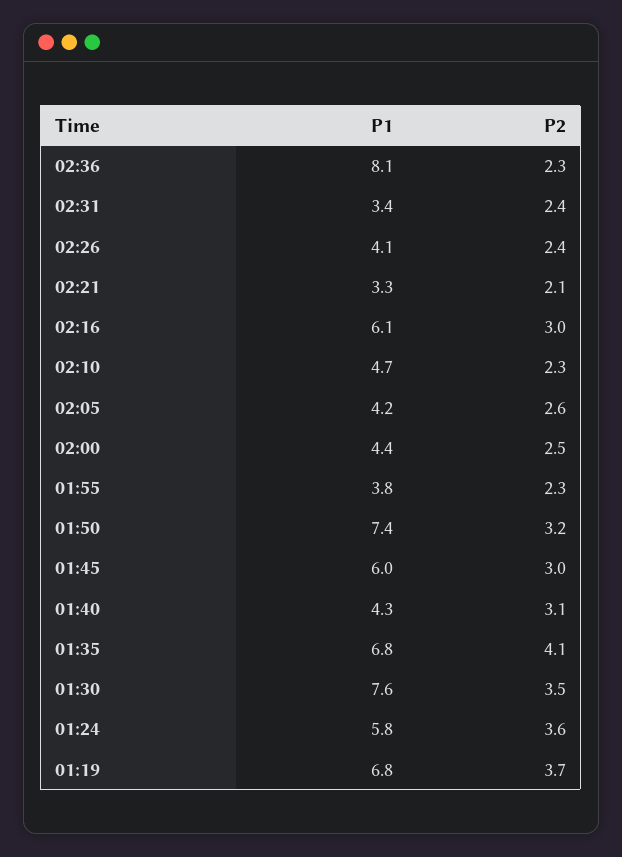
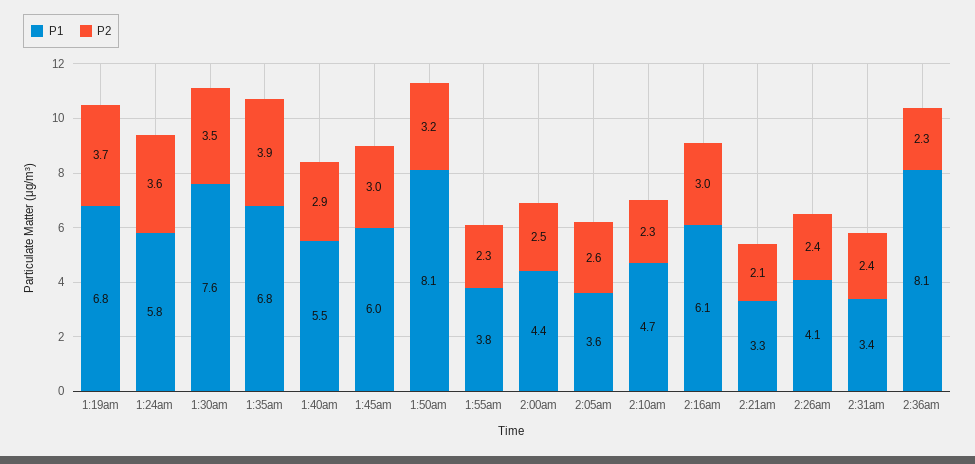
P1, 02:05: 4.2 -> 3.6
P1, 01:50: 7.4 -> 8.1
P1, 01:40: 4.3 -> 5.5
P2, 01:40: 3.1 -> 2.9
P2, 01:35: 4.1 -> 3.9

